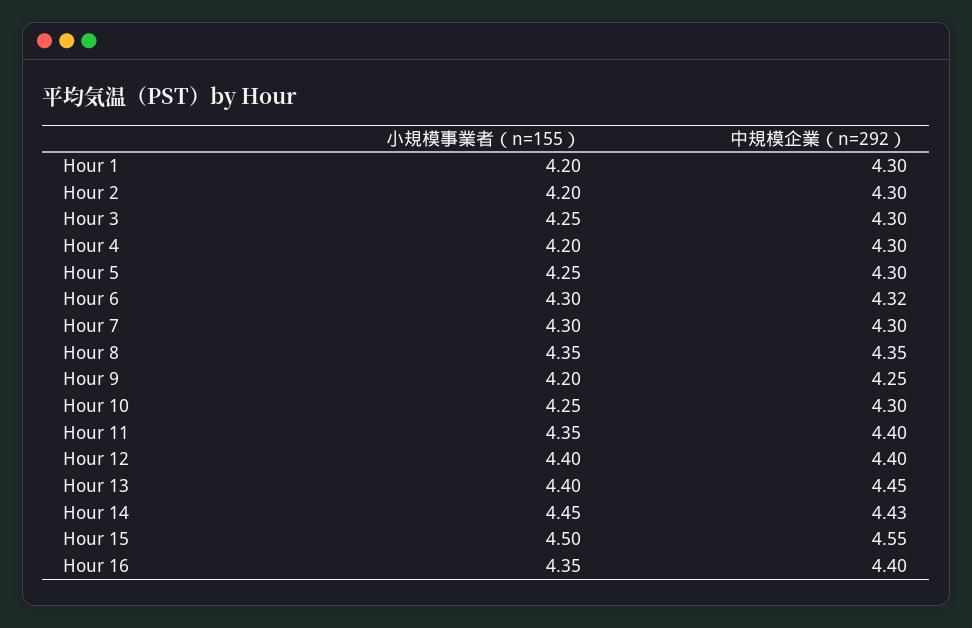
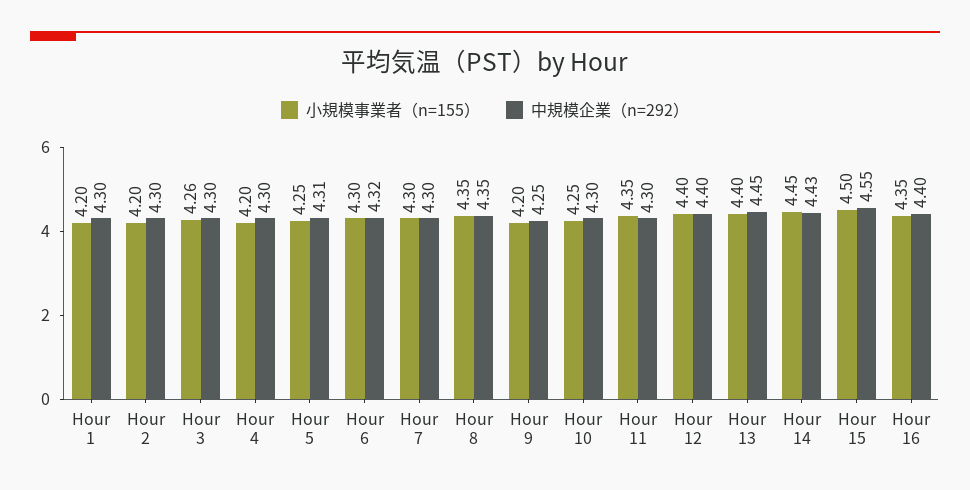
小規模事業者（n=155）, Hour 3: 4.25 -> 4.26
中規模企業（n=292）, Hour 5: 4.3 -> 4.31
中規模企業（n=292）, Hour 11: 4.4 -> 4.3

